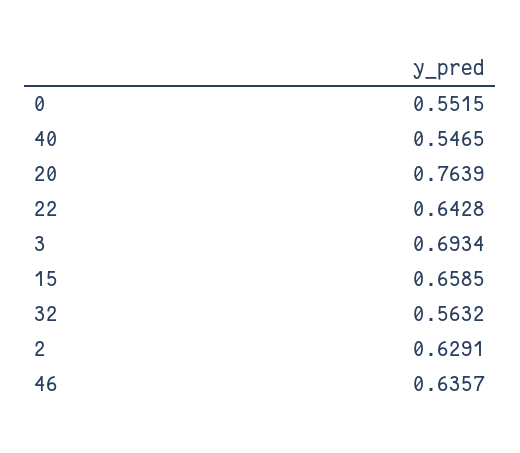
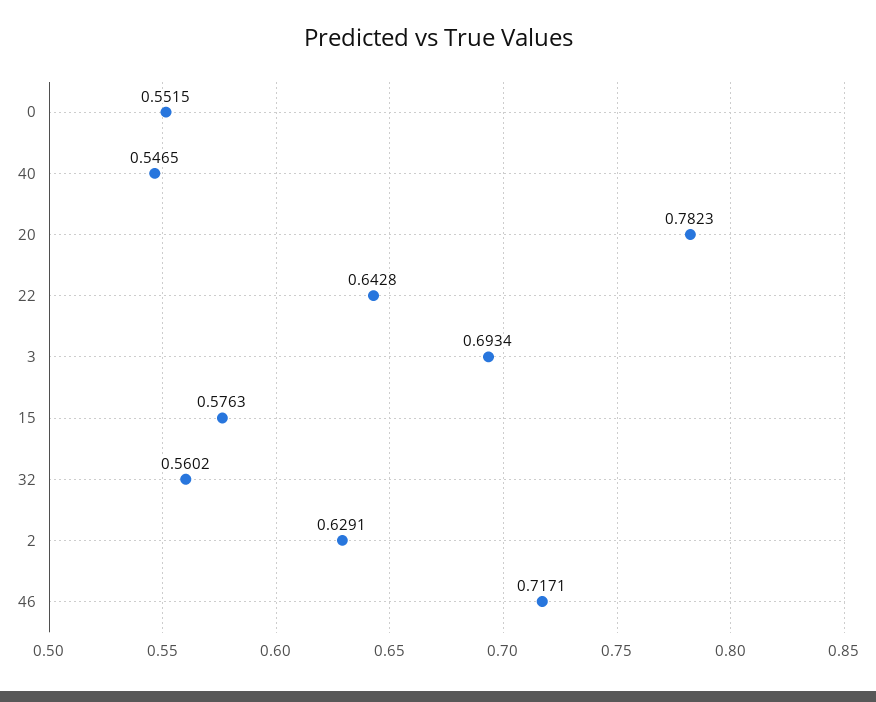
20: 0.7639 -> 0.7823
15: 0.6585 -> 0.5763
32: 0.5632 -> 0.5602
46: 0.6357 -> 0.7171

